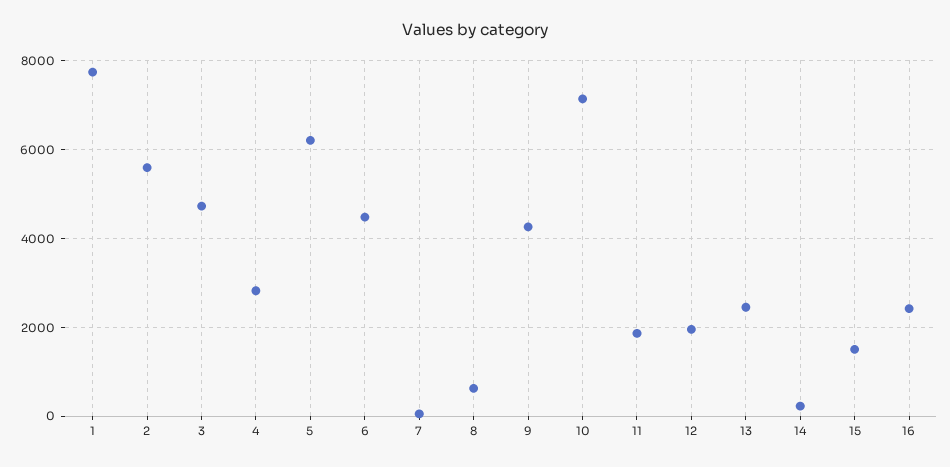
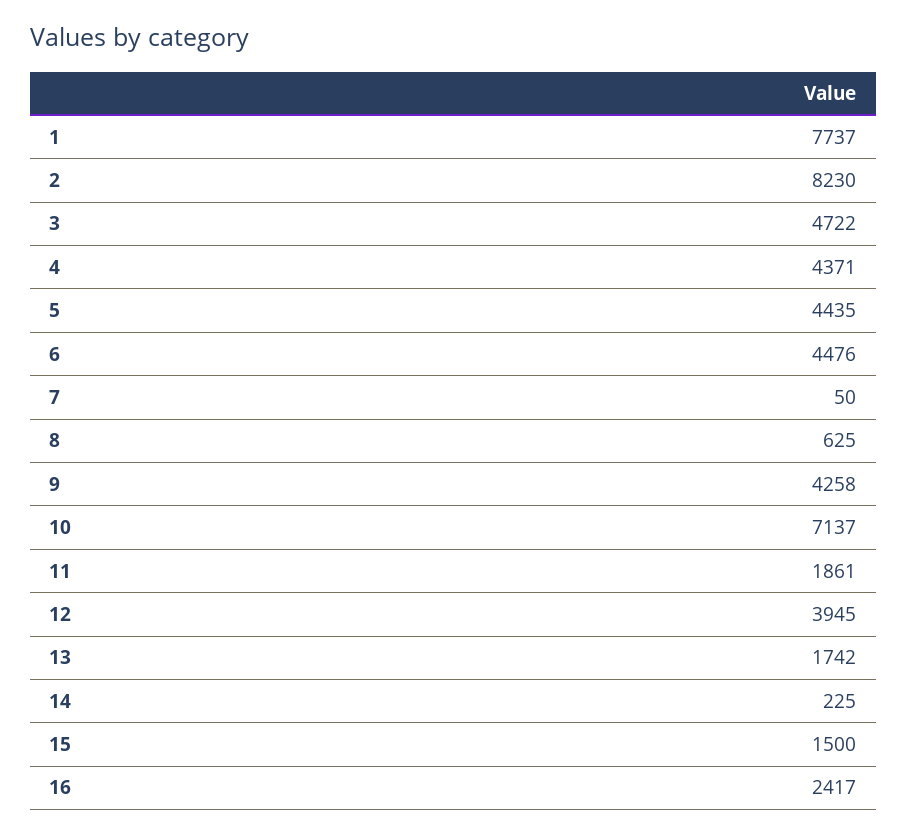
2: 5600 -> 8230
4: 2800 -> 4371
5: 6200 -> 4435
12: 2000 -> 3945
13: 2400 -> 1742

